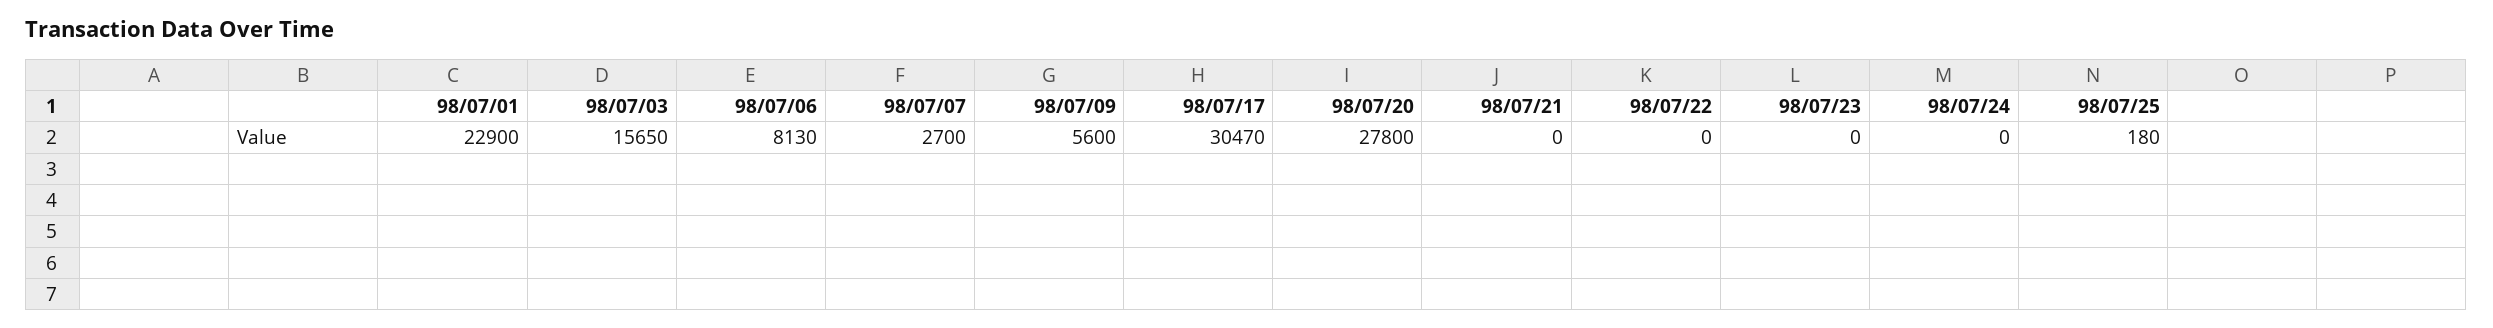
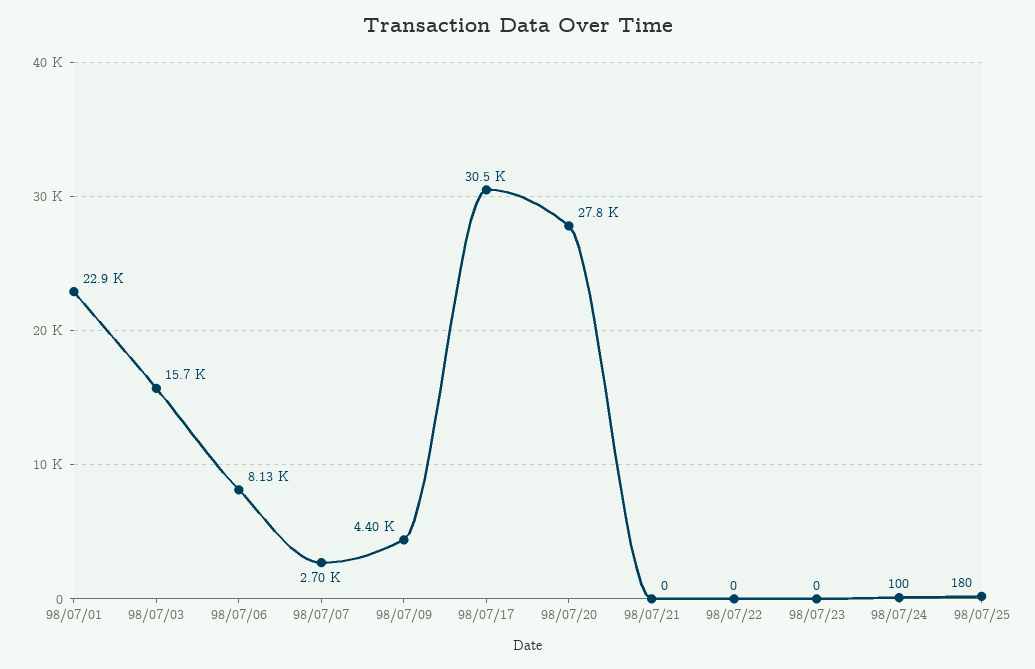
98/07/09: 5600 -> 4400
98/07/24: 0 -> 100

